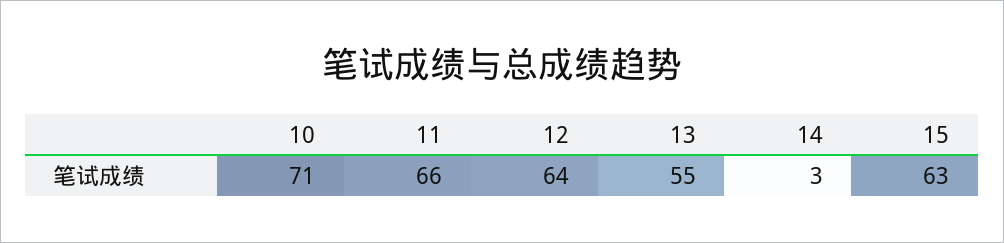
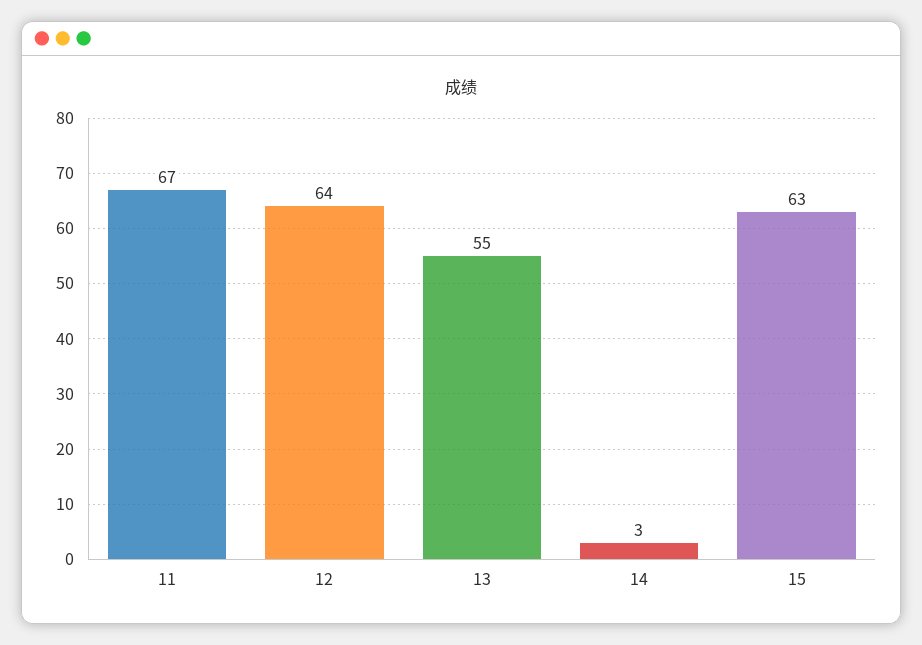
10: 71 -> none
11: 66 -> 67

